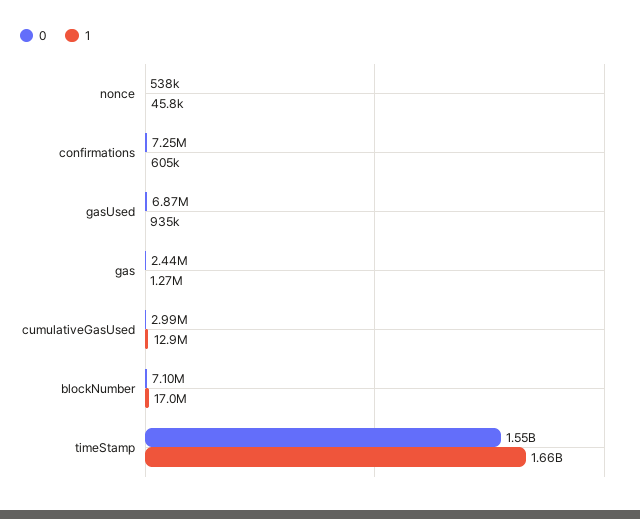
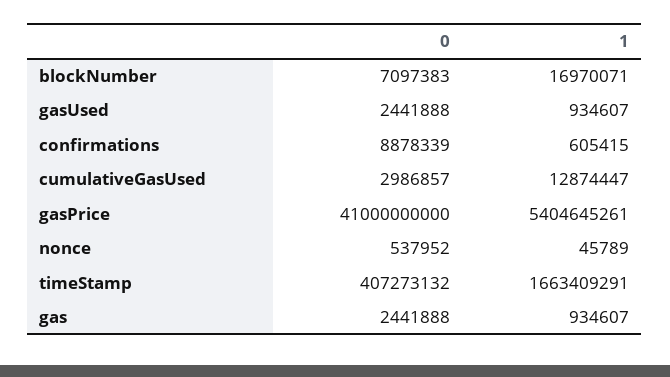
0, confirmations: 7250000 -> 8878339
0, gasUsed: 6870000 -> 2441888
1, gas: 1270000 -> 934607
0, timeStamp: 1550000000 -> 407273132
0, gasPrice: none -> 41000000000
1, gasPrice: none -> 5404645261

